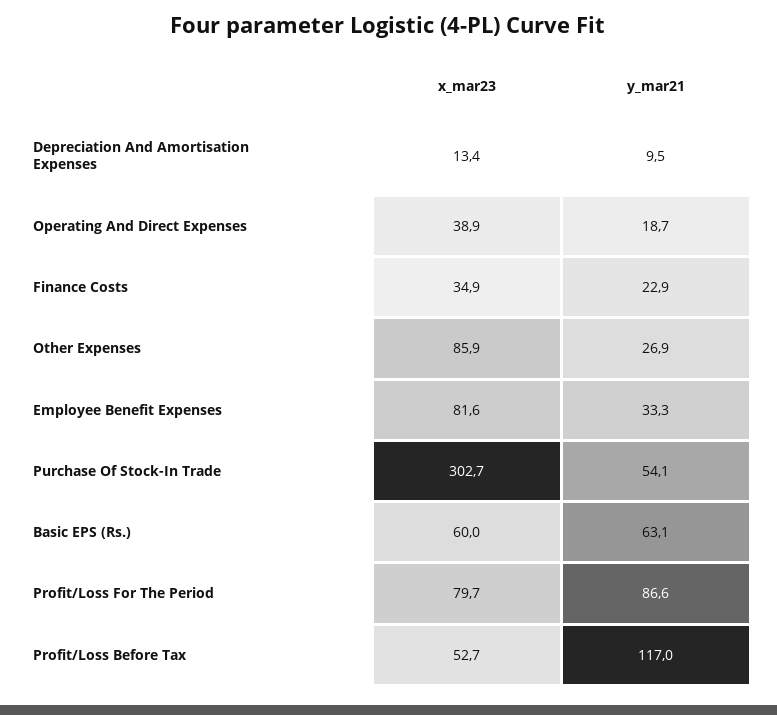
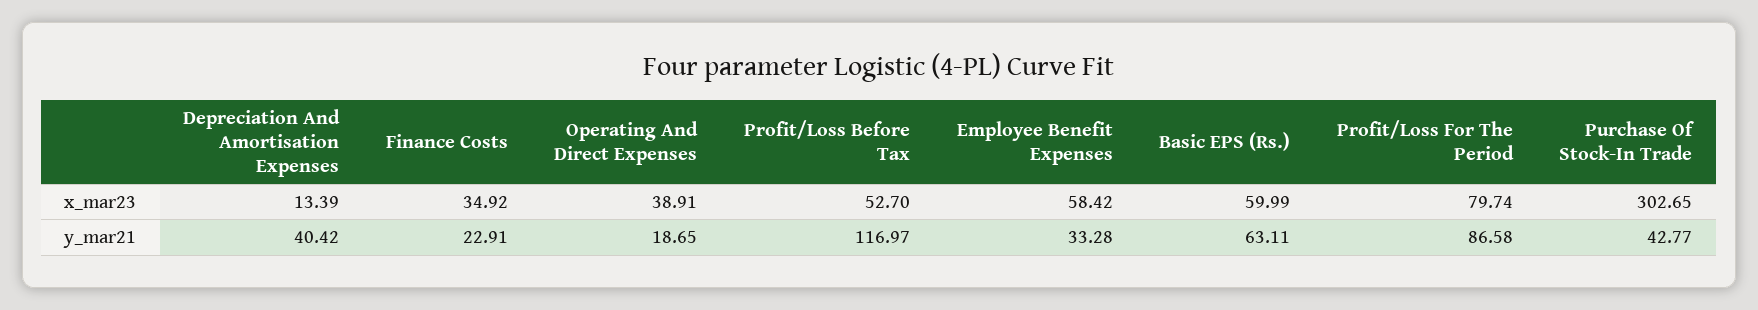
y_mar21, Depreciation And Amortisation Expenses: 9.5 -> 40.42
x_mar23, Other Expenses: 85.9 -> none
y_mar21, Other Expenses: 26.9 -> none
x_mar23, Employee Benefit Expenses: 81.6 -> 58.42
y_mar21, Purchase Of Stock-In Trade: 54.1 -> 42.77

